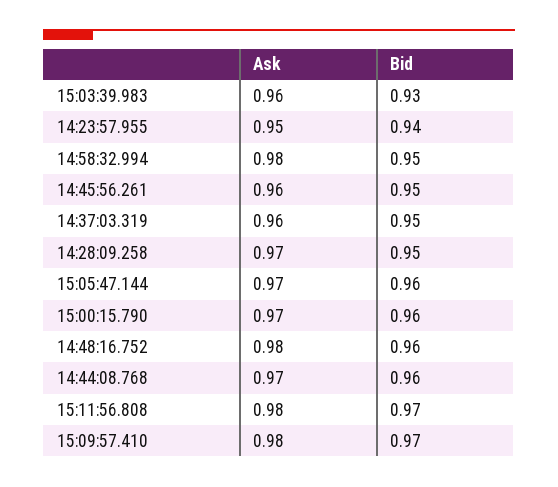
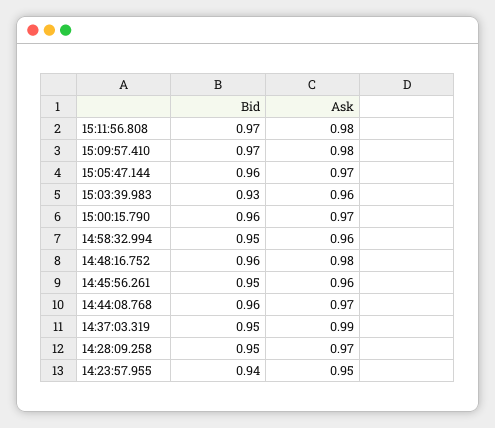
Ask, 14:58:32.994: 0.98 -> 0.96
Ask, 14:37:03.319: 0.96 -> 0.99

